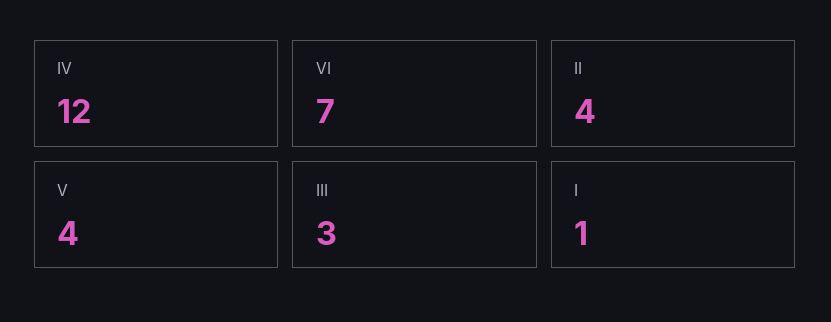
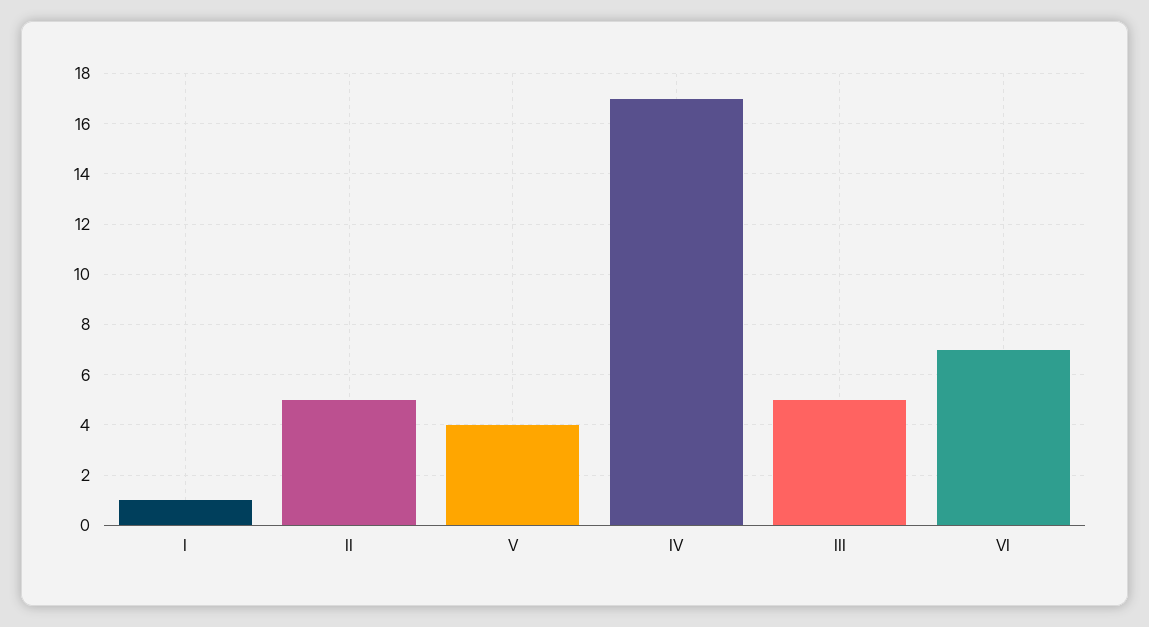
IV: 12 -> 17
II: 4 -> 5
III: 3 -> 5

